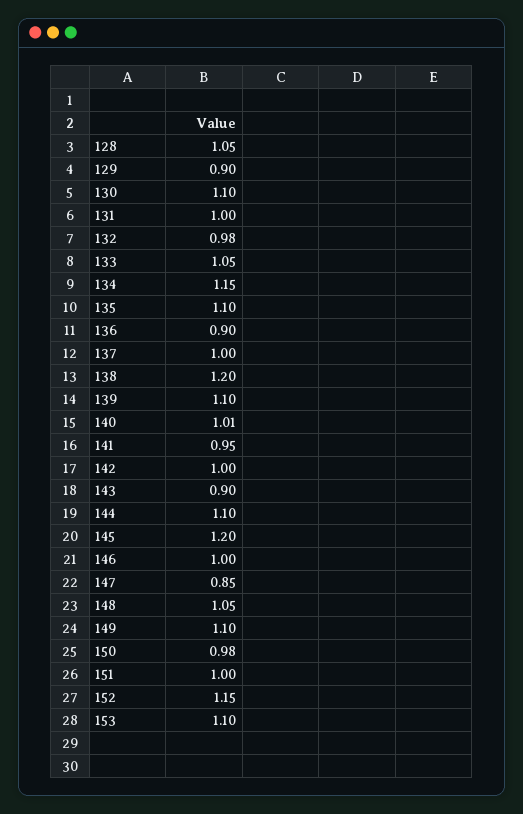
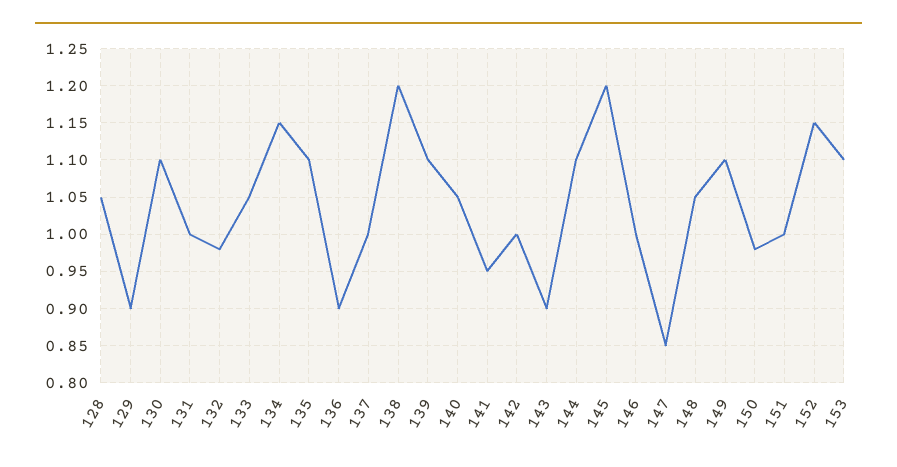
140: 1.01 -> 1.05

